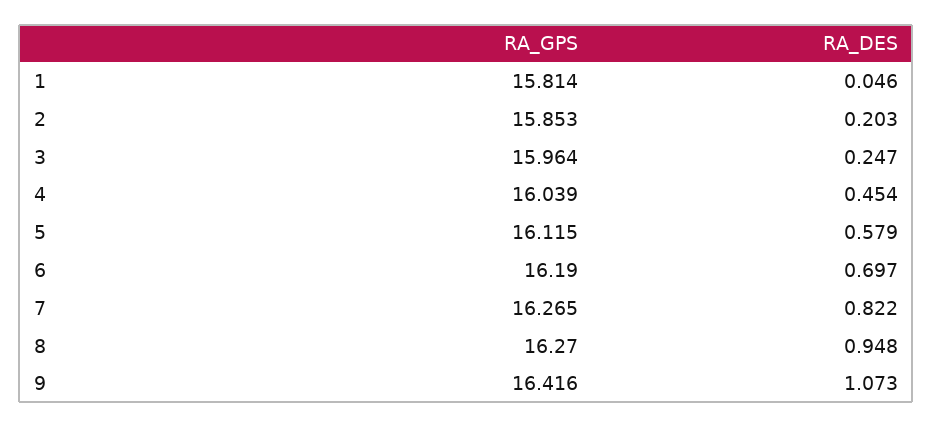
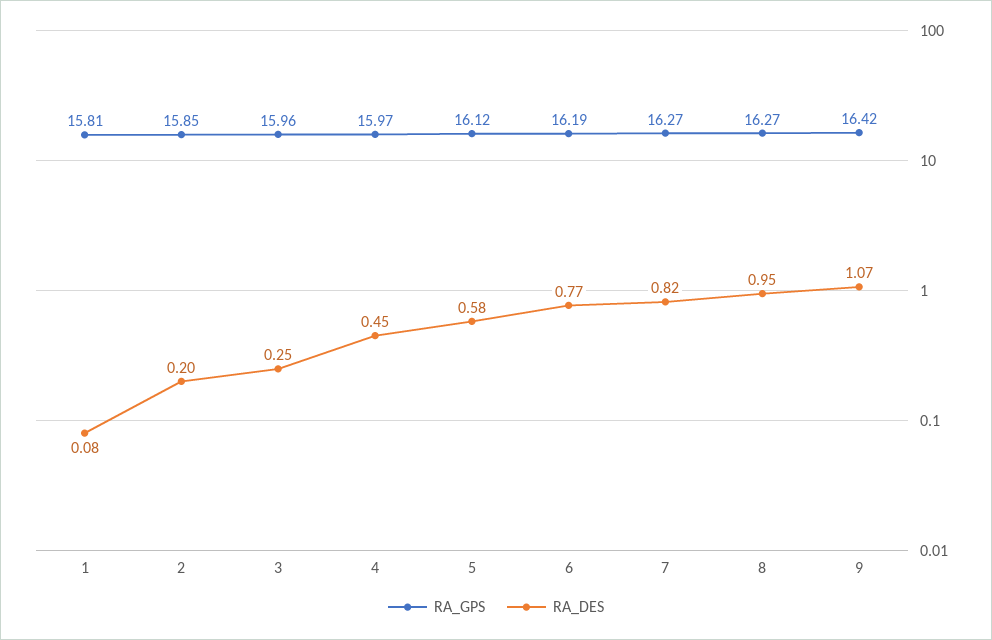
RA_DES, 1: 0.046 -> 0.08
RA_GPS, 4: 16.039 -> 15.97
RA_DES, 6: 0.697 -> 0.77

